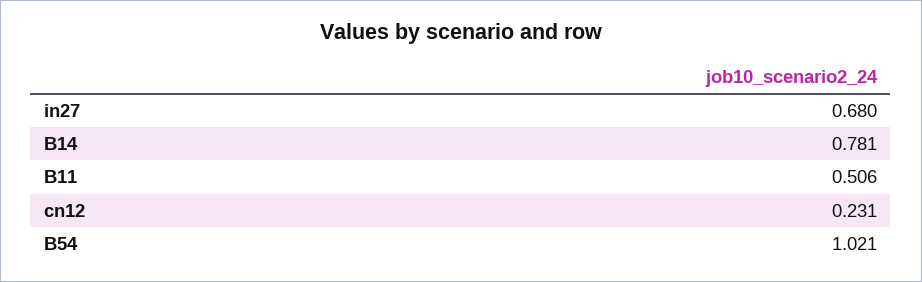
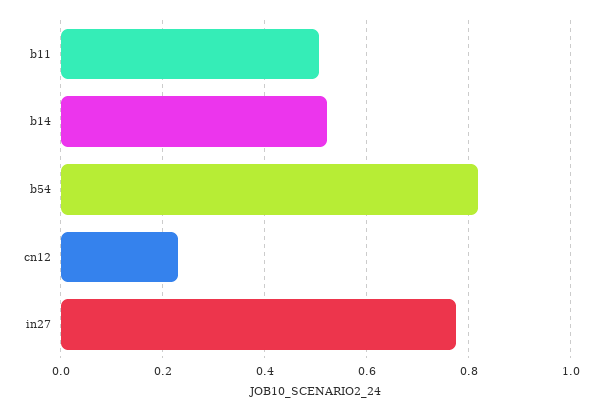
in27: 0.68 -> 0.78
B14: 0.781 -> 0.52
B54: 1.021 -> 0.82

